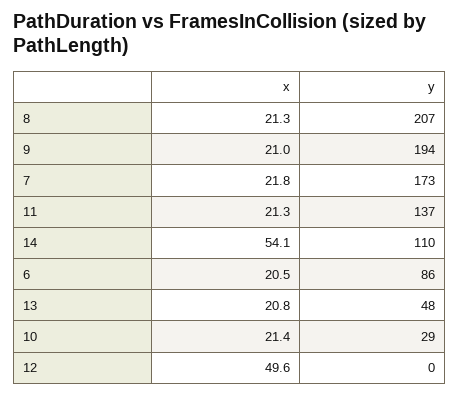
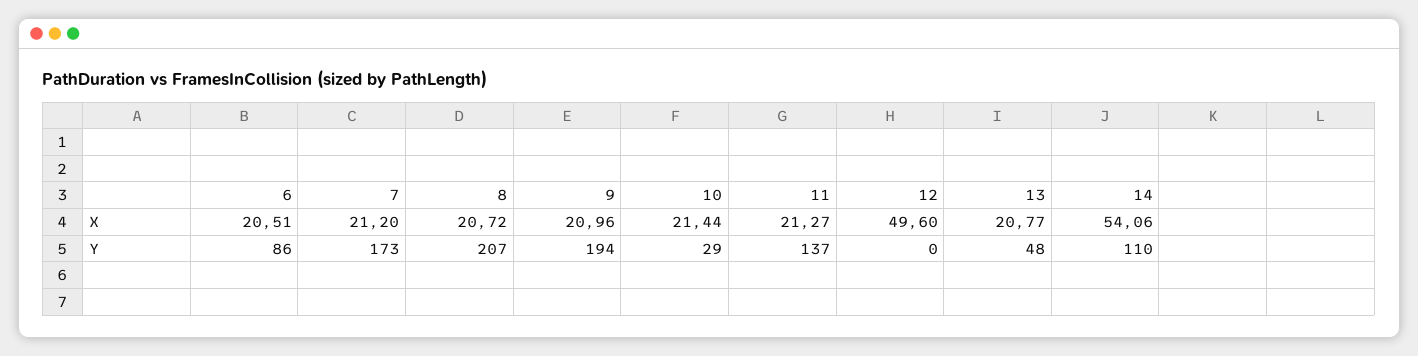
x, 8: 21.3 -> 20.72
x, 7: 21.8 -> 21.2

